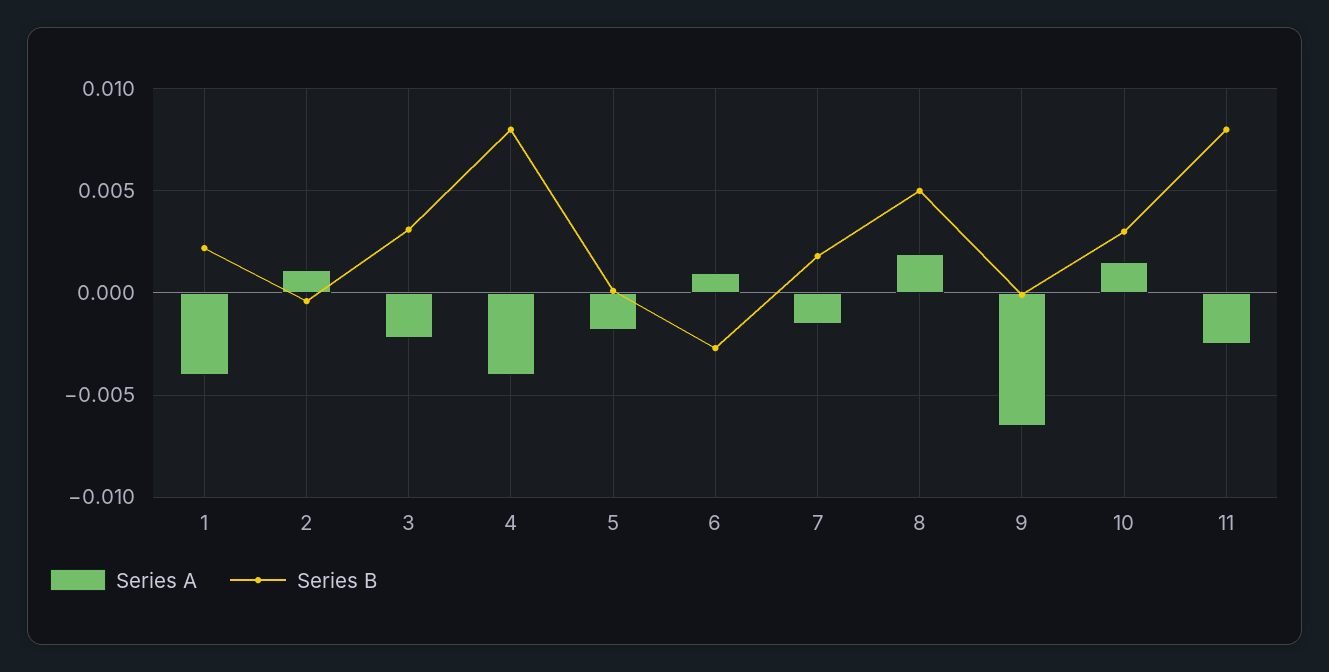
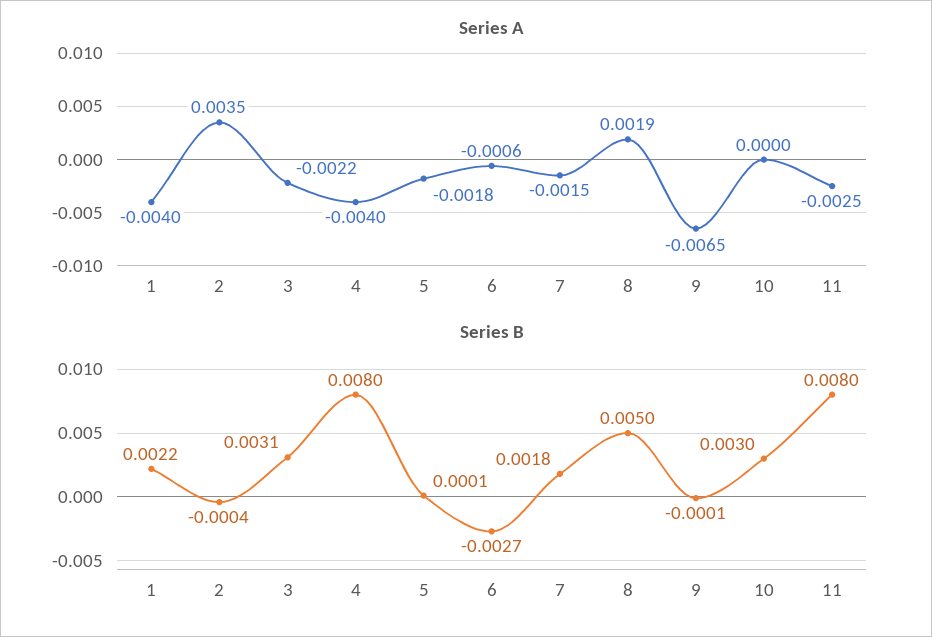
Series A, 2: 0.001 -> 0.0035
Series A, 6: 0.001 -> -0.0006
Series A, 10: 0.0015 -> 0

